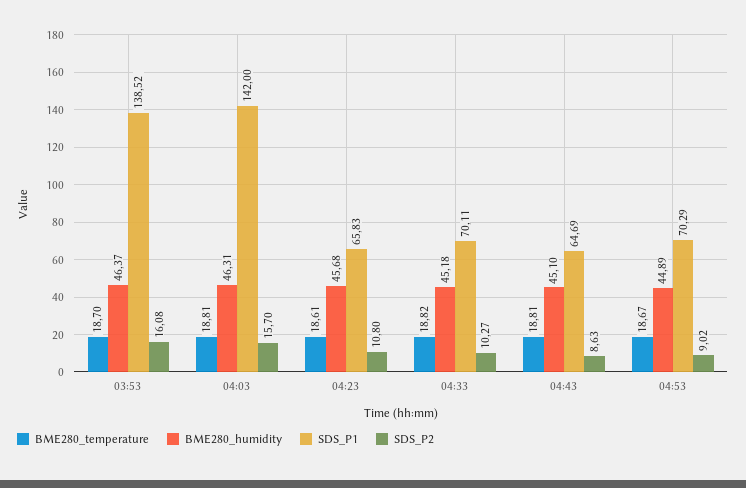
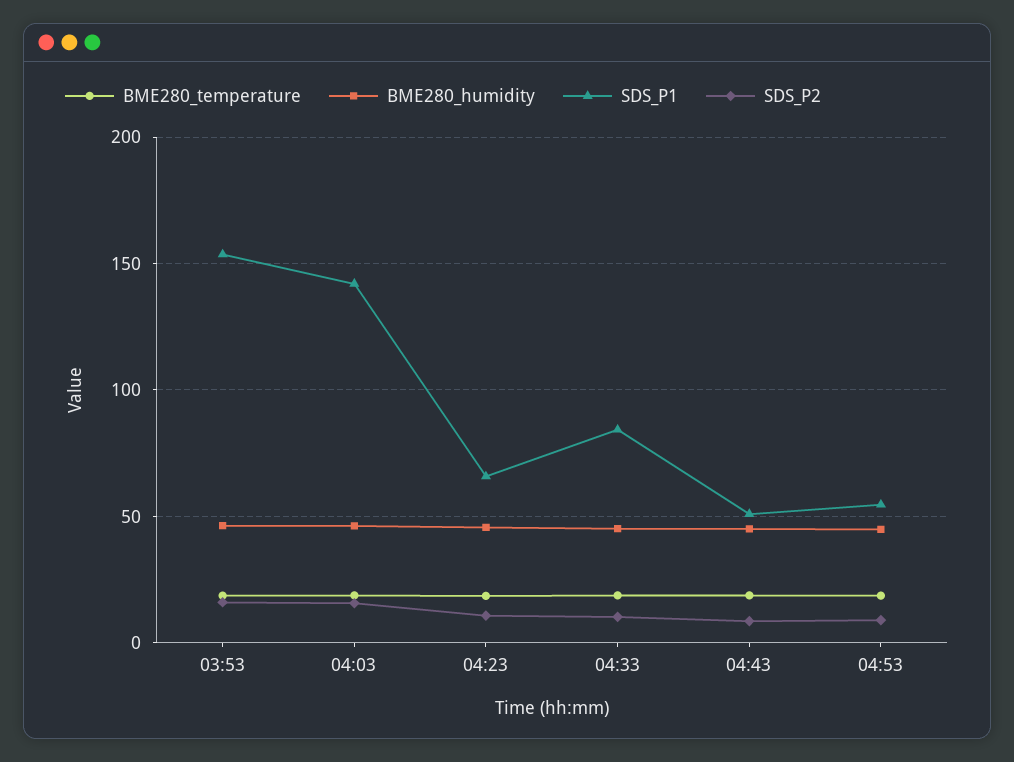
SDS_P1, 03:53: 138.52 -> 155
SDS_P1, 04:33: 70.11 -> 85
SDS_P1, 04:43: 64.69 -> 50
SDS_P1, 04:53: 70.29 -> 55

